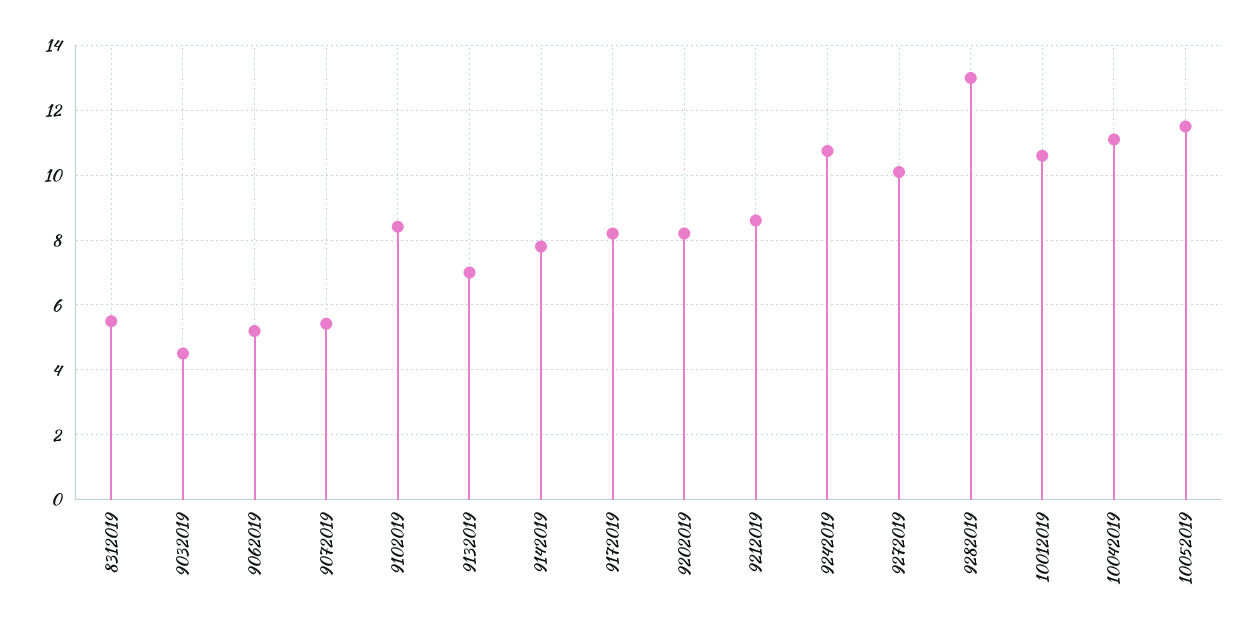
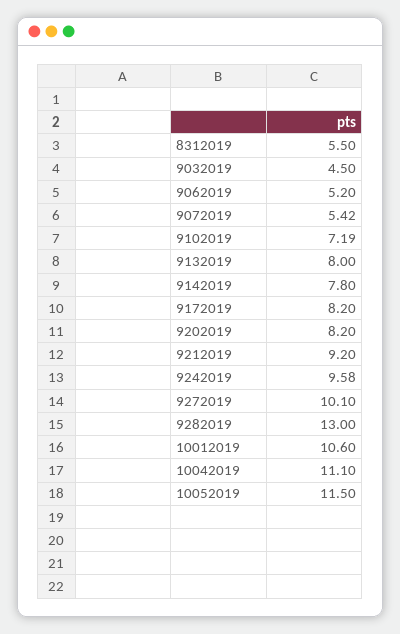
9102019: 8.4 -> 7.19
9132019: 7 -> 8
9212019: 8.6 -> 9.2
9242019: 10.8 -> 9.58

